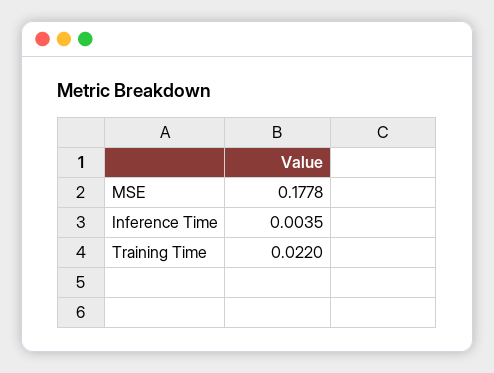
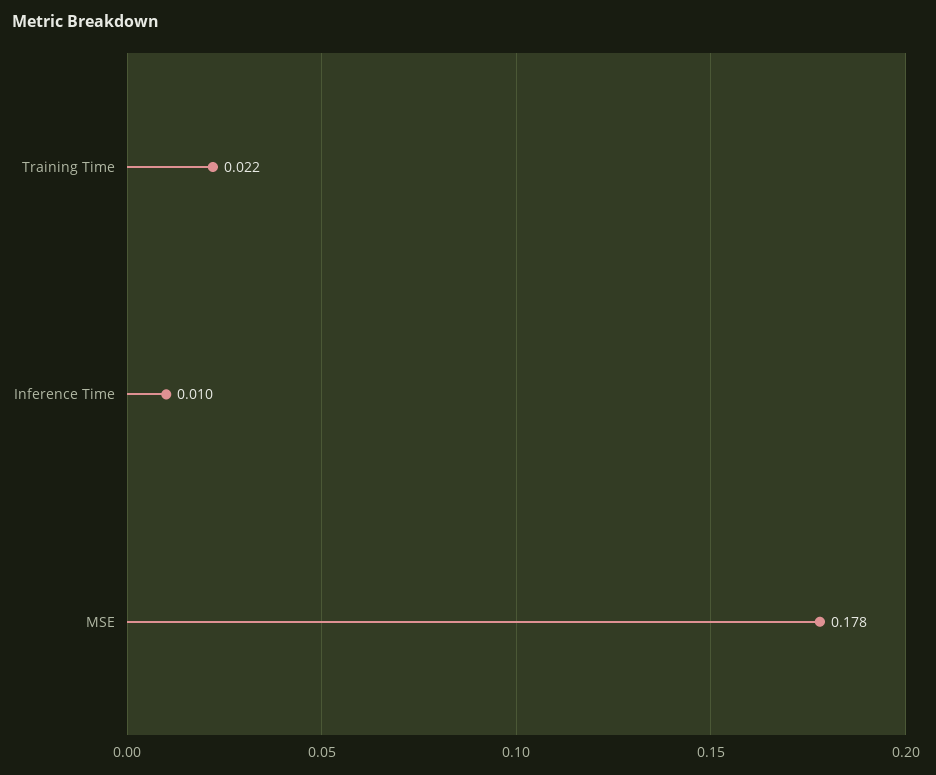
Inference Time: 0.0035 -> 0.01

